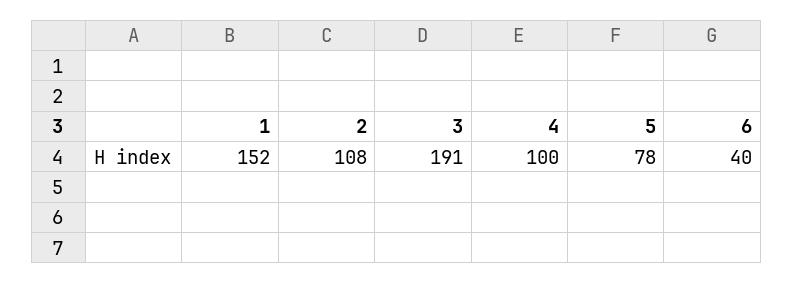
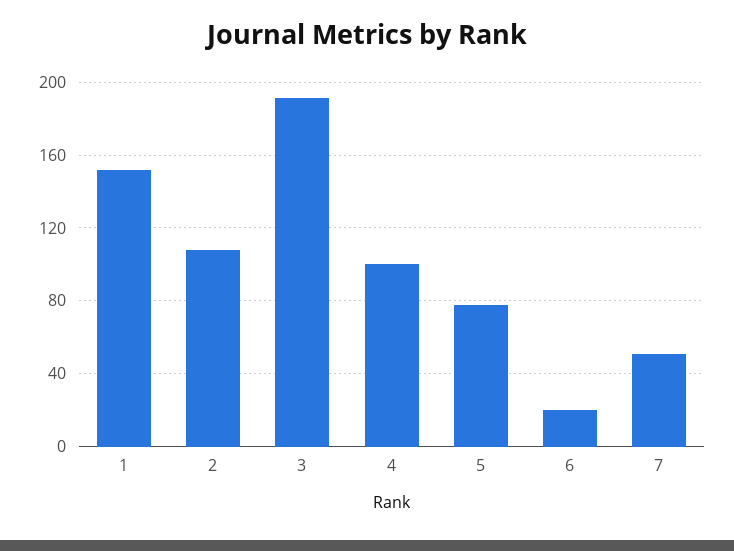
6: 40 -> 20
7: none -> 50

